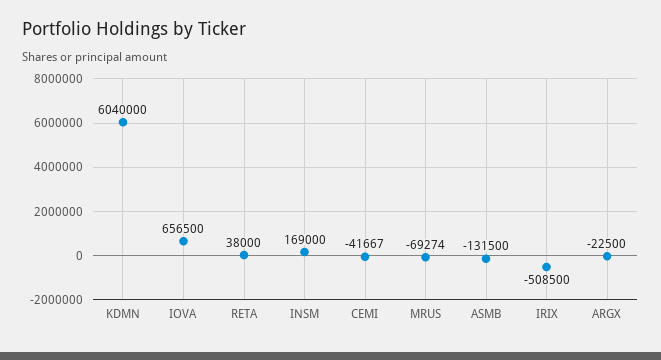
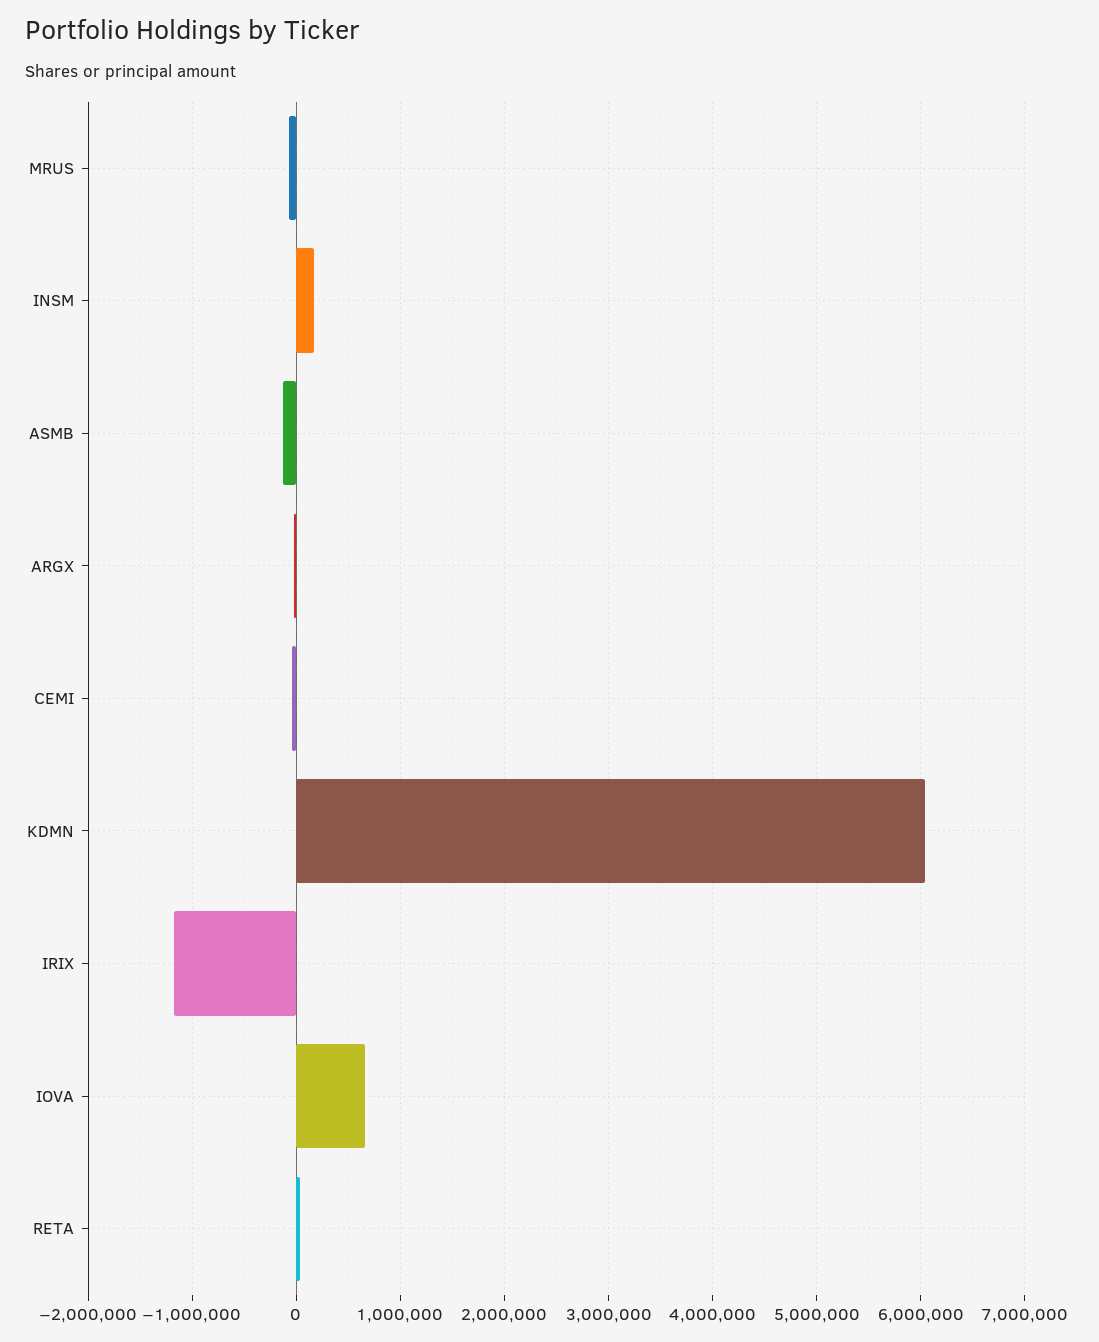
IRIX: -508500 -> -1200000

